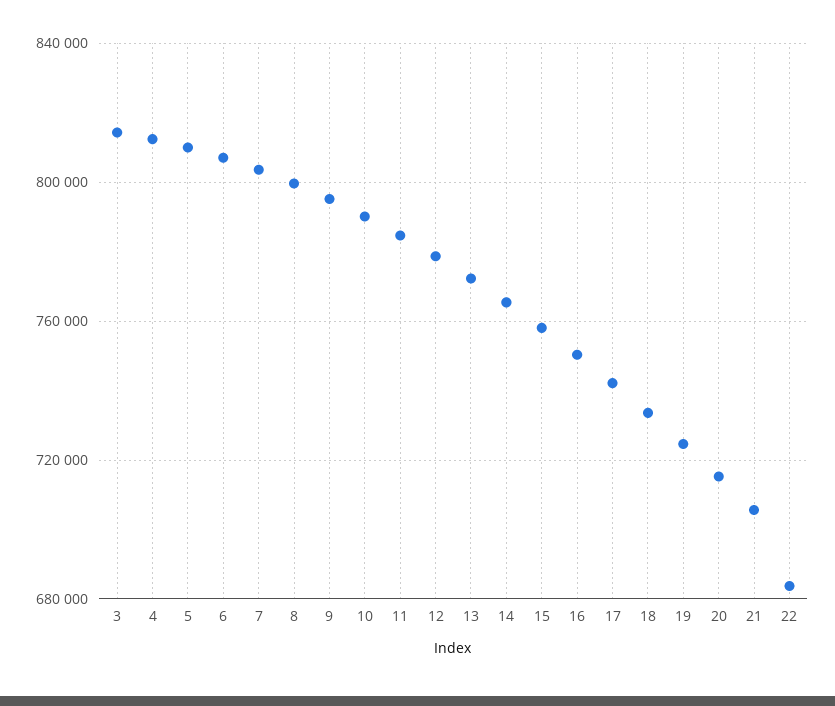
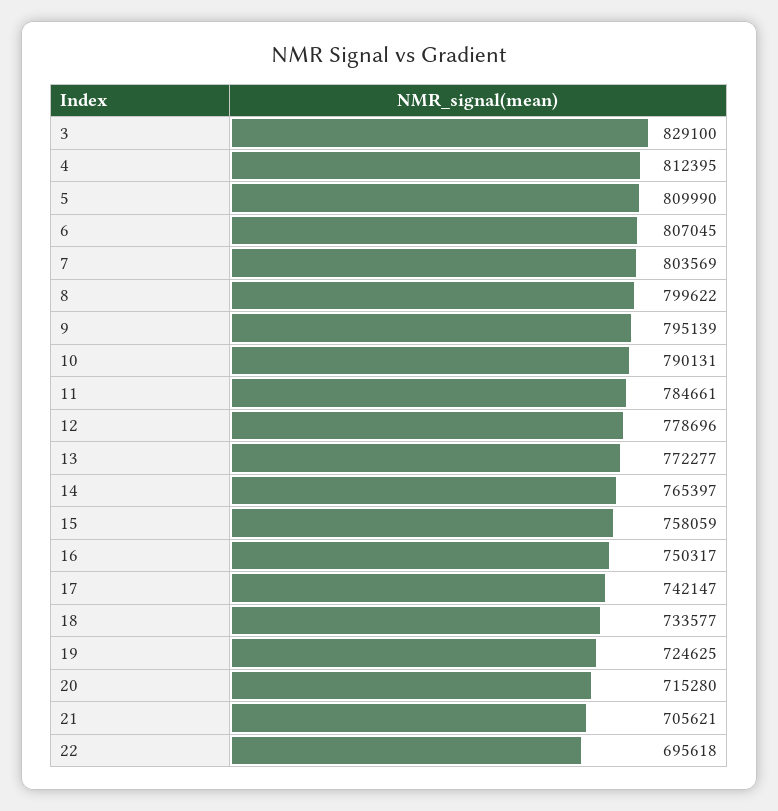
3: 815000 -> 829100
22: 685000 -> 695618

